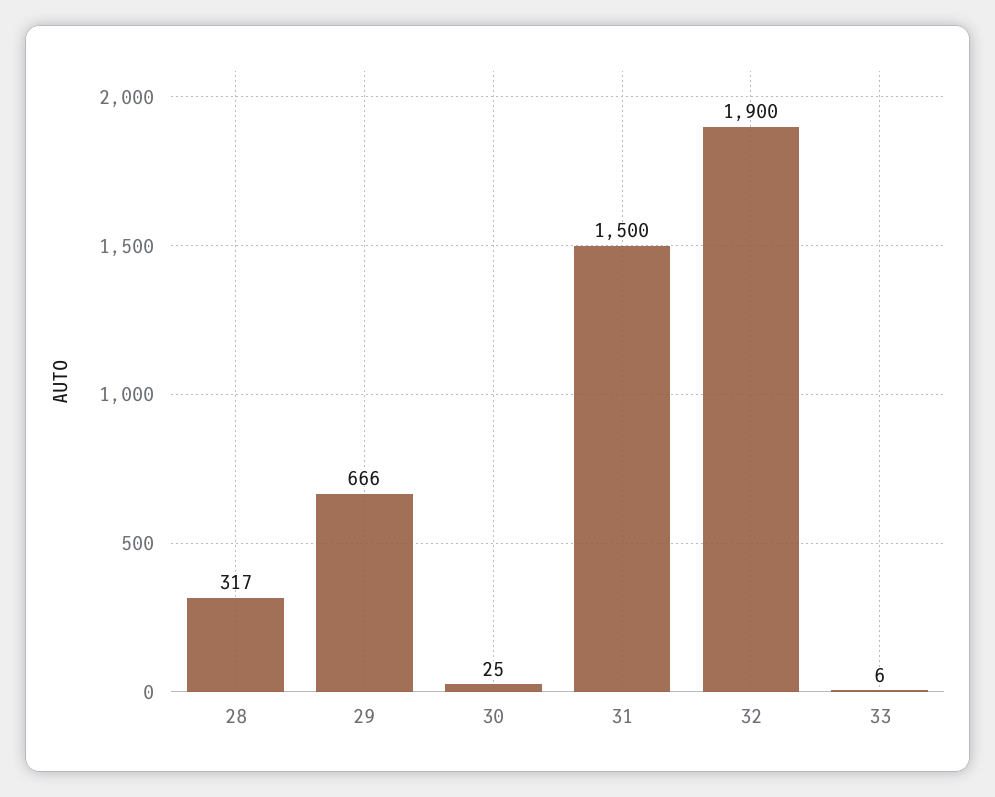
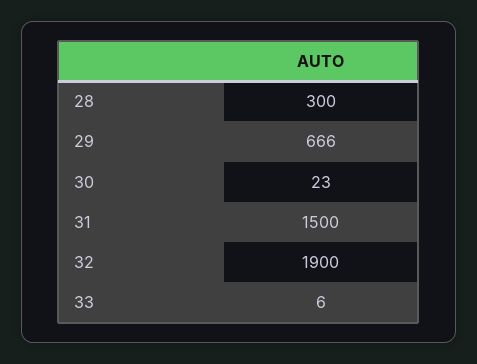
28: 317 -> 300
30: 25 -> 23

